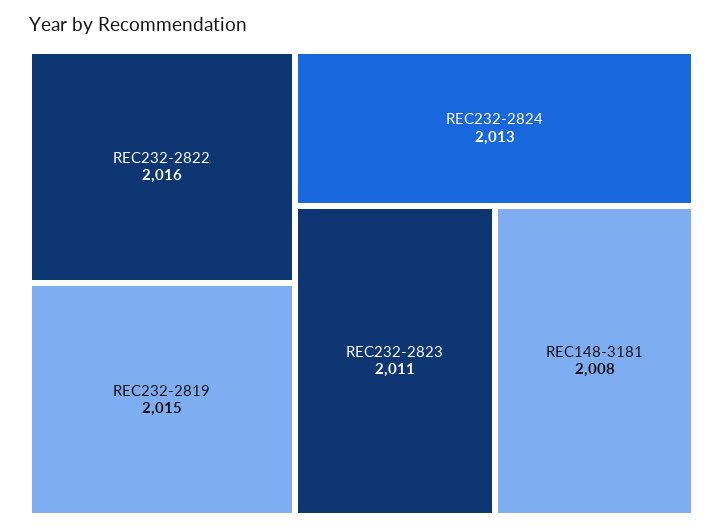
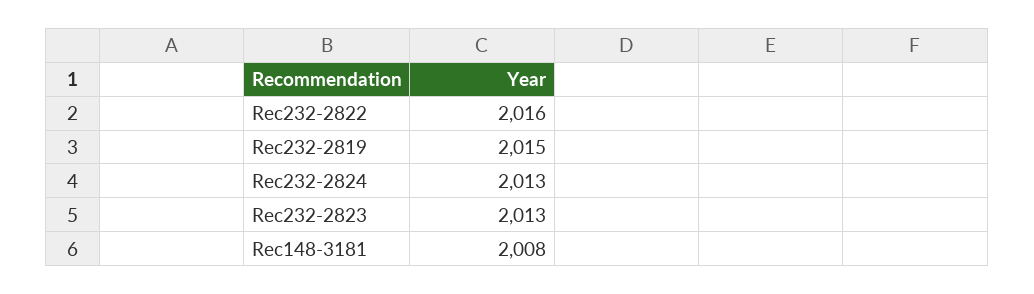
REC232-2823: 2011 -> 2013

